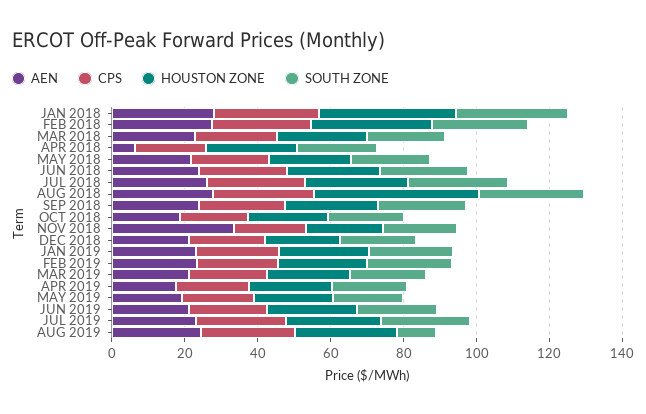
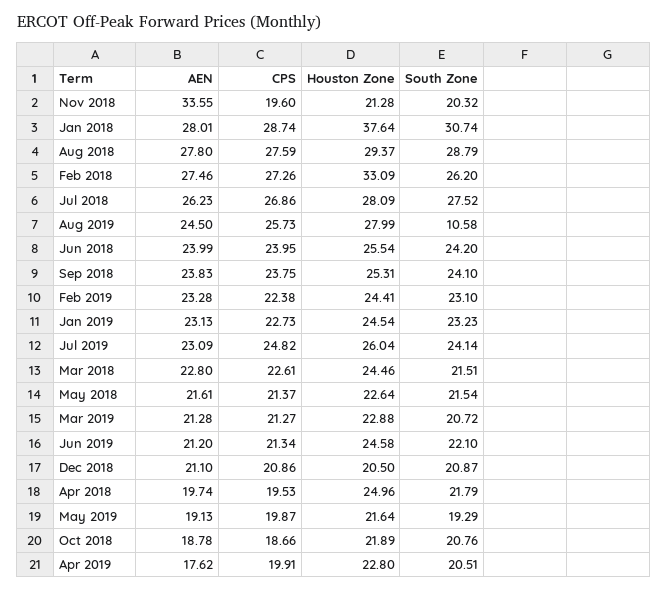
AEN, APR 2018: 5 -> 19.74
HOUSTON ZONE, AUG 2018: 45 -> 29.37

